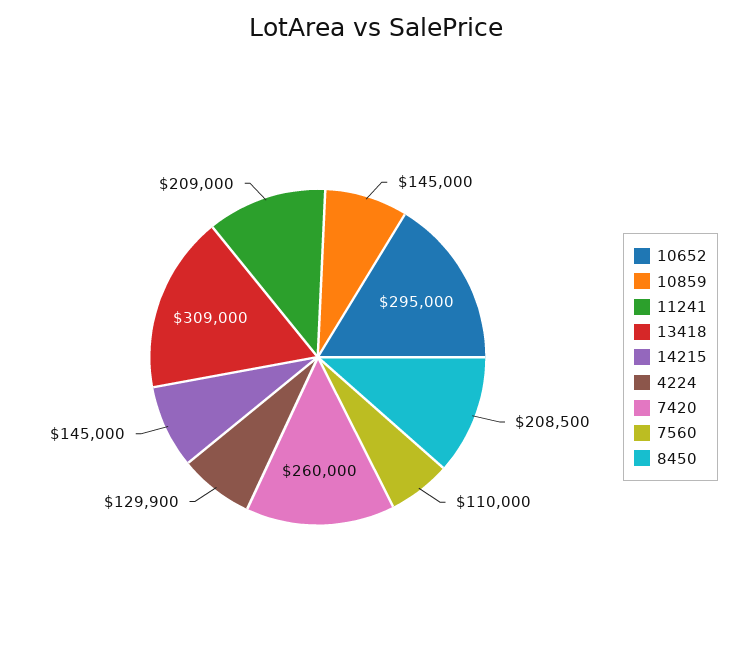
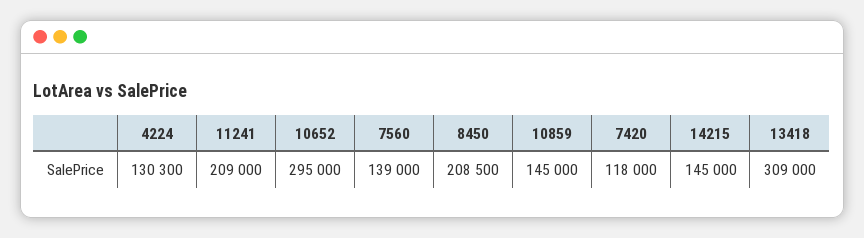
4224: 129900 -> 130300
7420: 260000 -> 118000
7560: 110000 -> 139000

